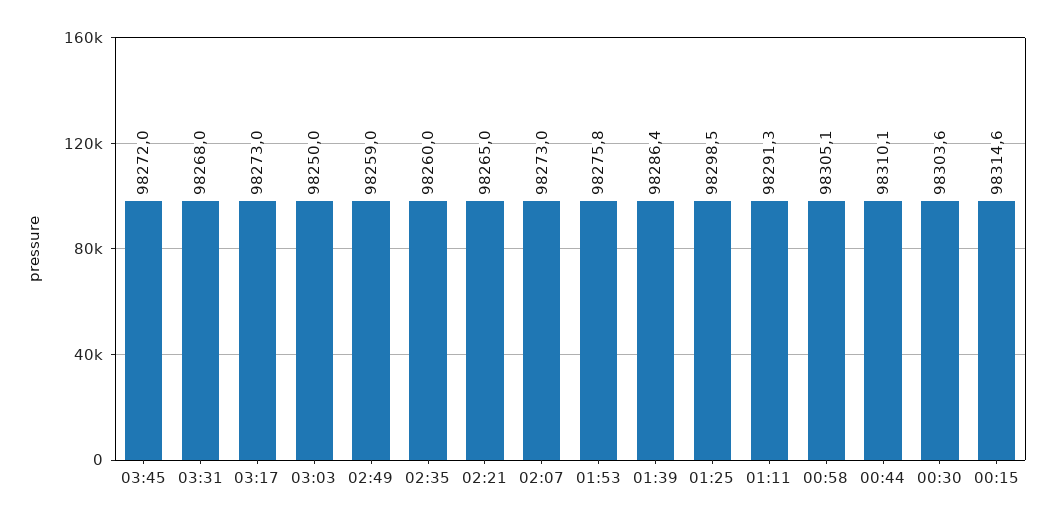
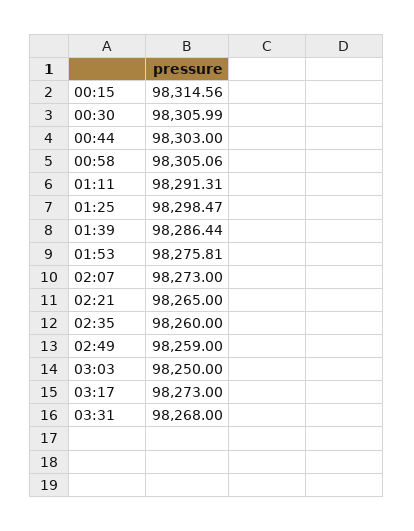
03:45: 98272 -> none
00:44: 98310.1 -> 98303
00:30: 98303.6 -> 98305.99

